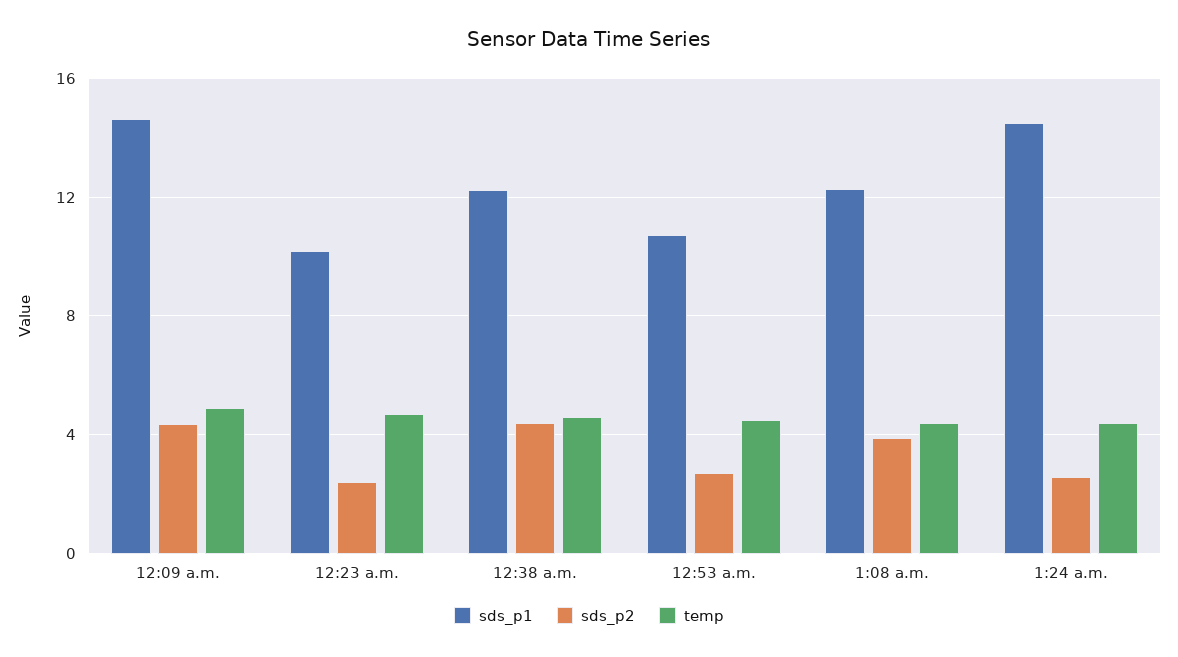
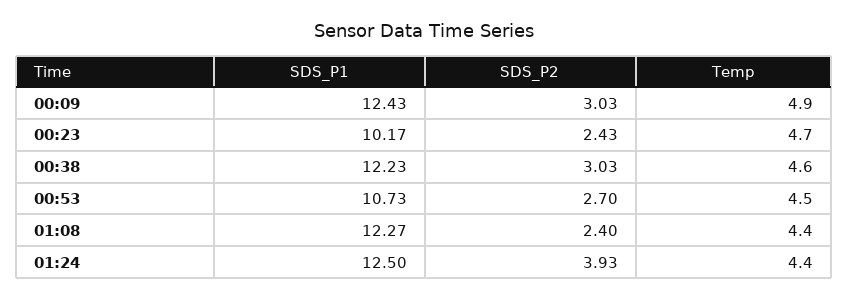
sds_p1, 12:09 a.m.: 14.5 -> 12.43
sds_p2, 12:09 a.m.: 4.5 -> 3.03
sds_p2, 12:38 a.m.: 4.5 -> 3.03
sds_p2, 1:08 a.m.: 4 -> 2.4
sds_p1, 1:24 a.m.: 14.5 -> 12.5
sds_p2, 1:24 a.m.: 2.5 -> 3.93

